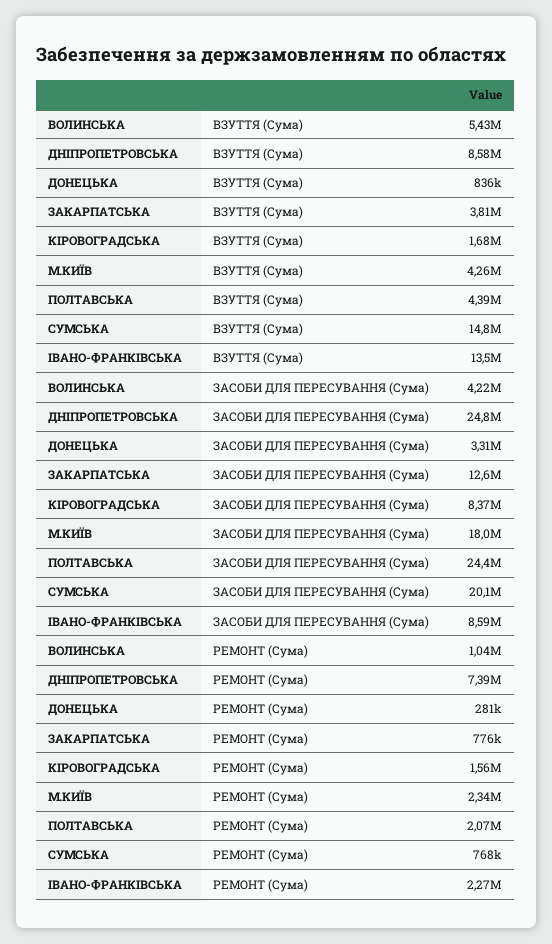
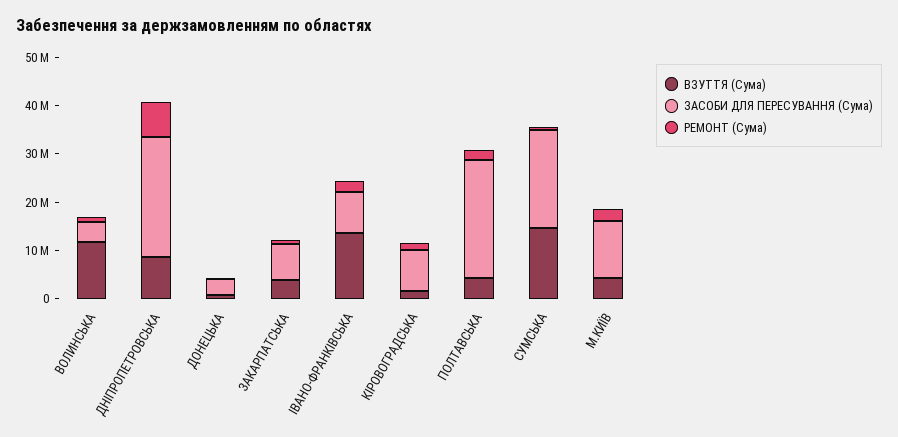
ВЗУТТЯ (Сума), ВОЛИНСЬКА: 5430000 -> 12000000
ЗАСОБИ ДЛЯ ПЕРЕСУВАННЯ (Сума), ЗАКАРПАТСЬКА: 12600000 -> 8000000
ЗАСОБИ ДЛЯ ПЕРЕСУВАННЯ (Сума), М.КИЇВ: 18000000 -> 12000000

